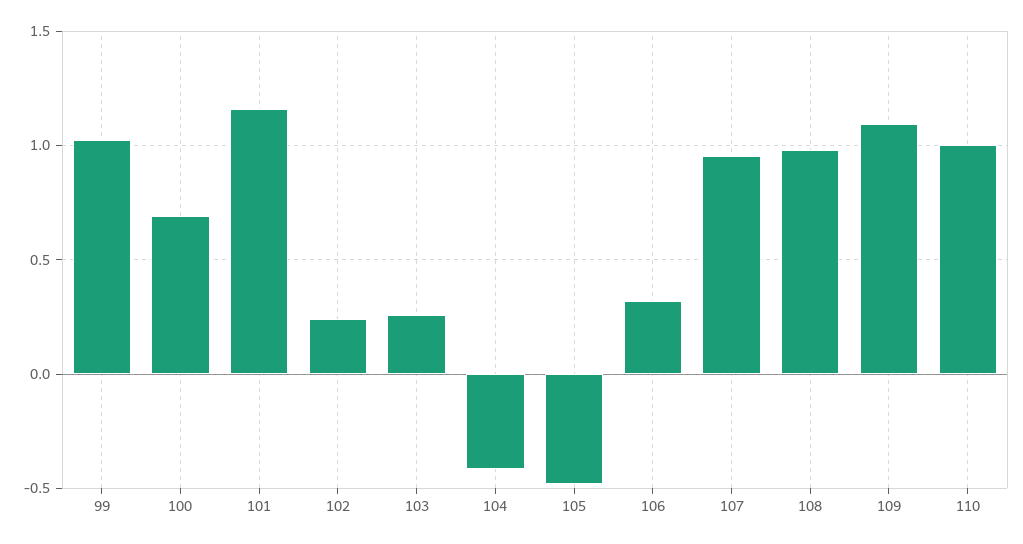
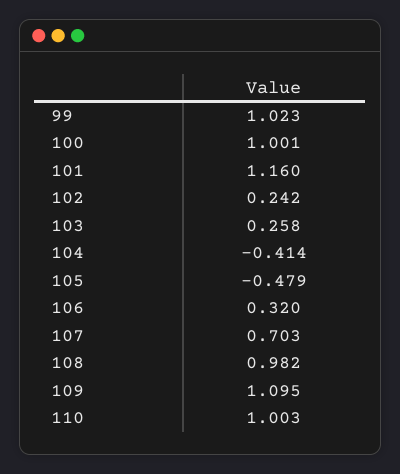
100: 0.7 -> 1.001
107: 0.95 -> 0.703

